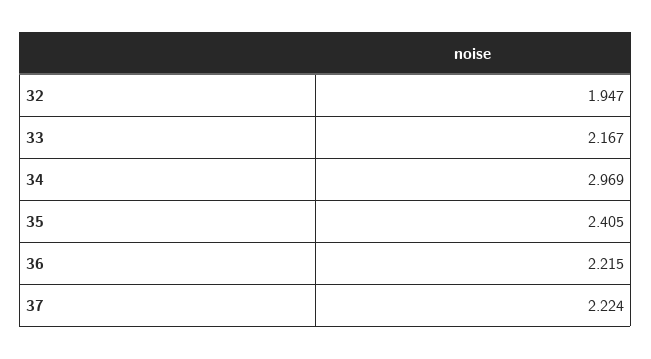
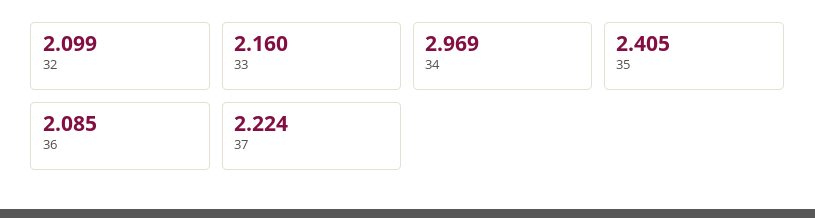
32: 1.947 -> 2.099
33: 2.167 -> 2.16
36: 2.215 -> 2.085

